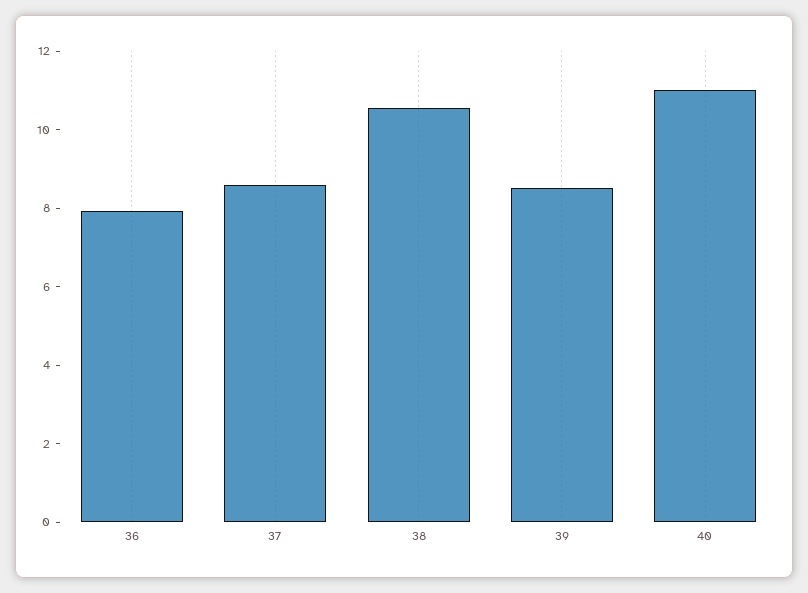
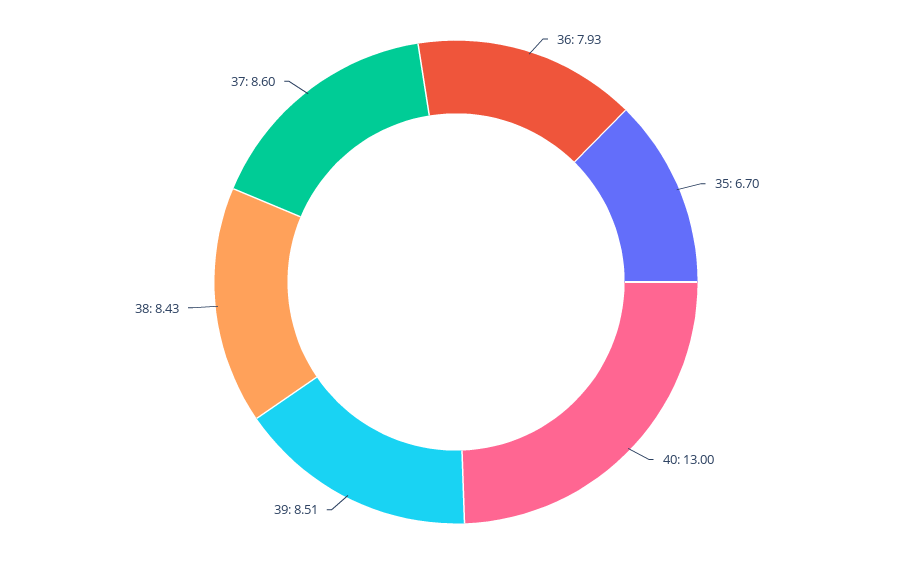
38: 10.5 -> 8.43
40: 11 -> 13
35: none -> 6.7

